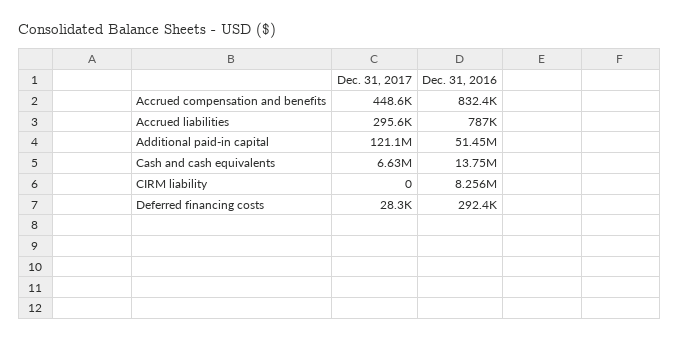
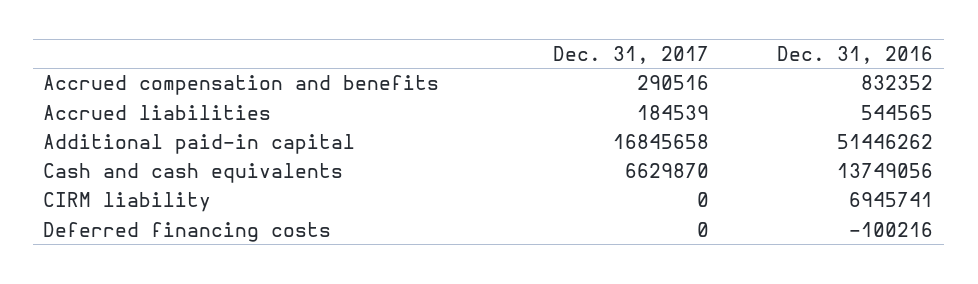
Dec. 31, 2017, Accrued compensation and benefits: 448600 -> 290516
Dec. 31, 2017, Accrued liabilities: 295600 -> 184539
Dec. 31, 2016, Accrued liabilities: 787000 -> 544565
Dec. 31, 2017, Additional paid-in capital: 121100000 -> 16845658
Dec. 31, 2016, CIRM liability: 8256000 -> 6945741
Dec. 31, 2017, Deferred financing costs: 28300 -> 0
Dec. 31, 2016, Deferred financing costs: 292400 -> -100216

